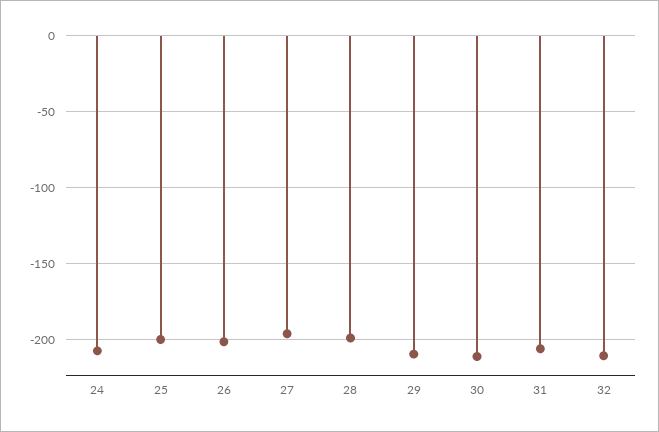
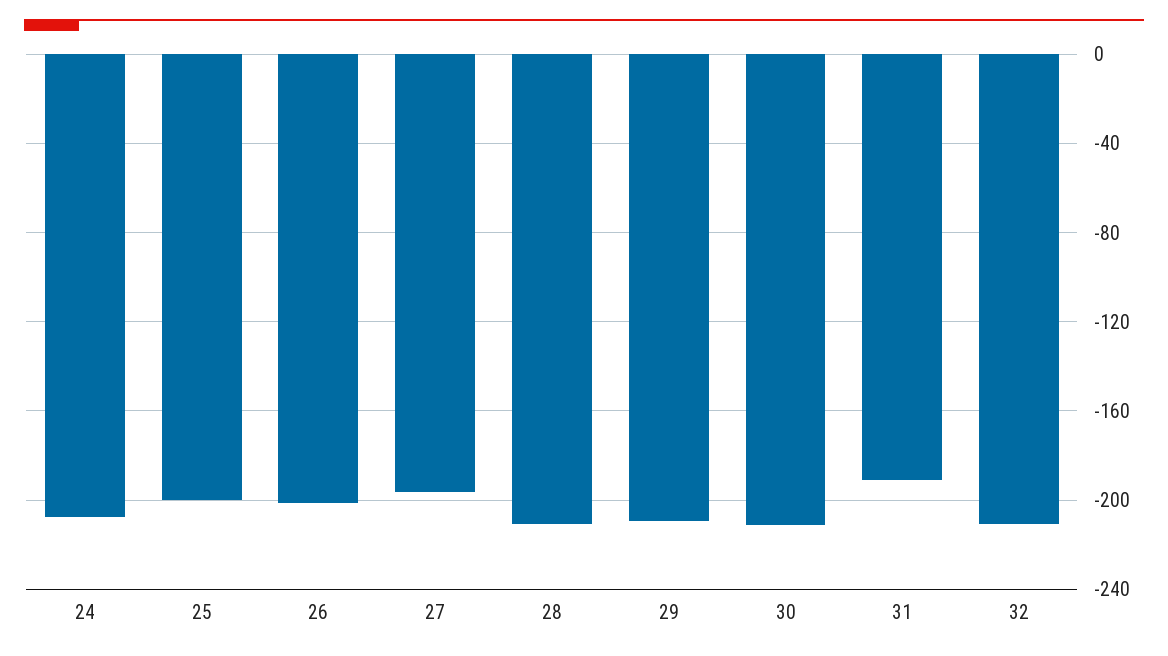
28: -200 -> -210
31: -205 -> -190

